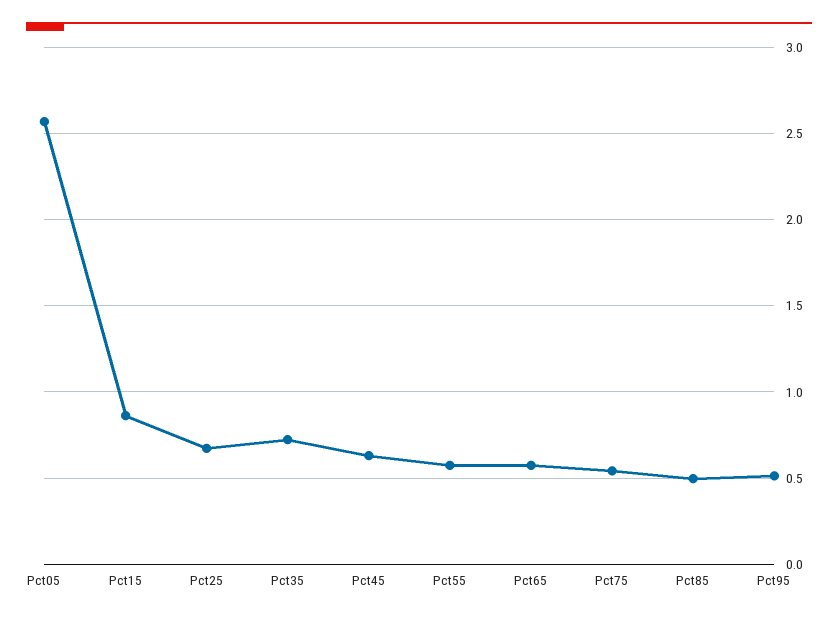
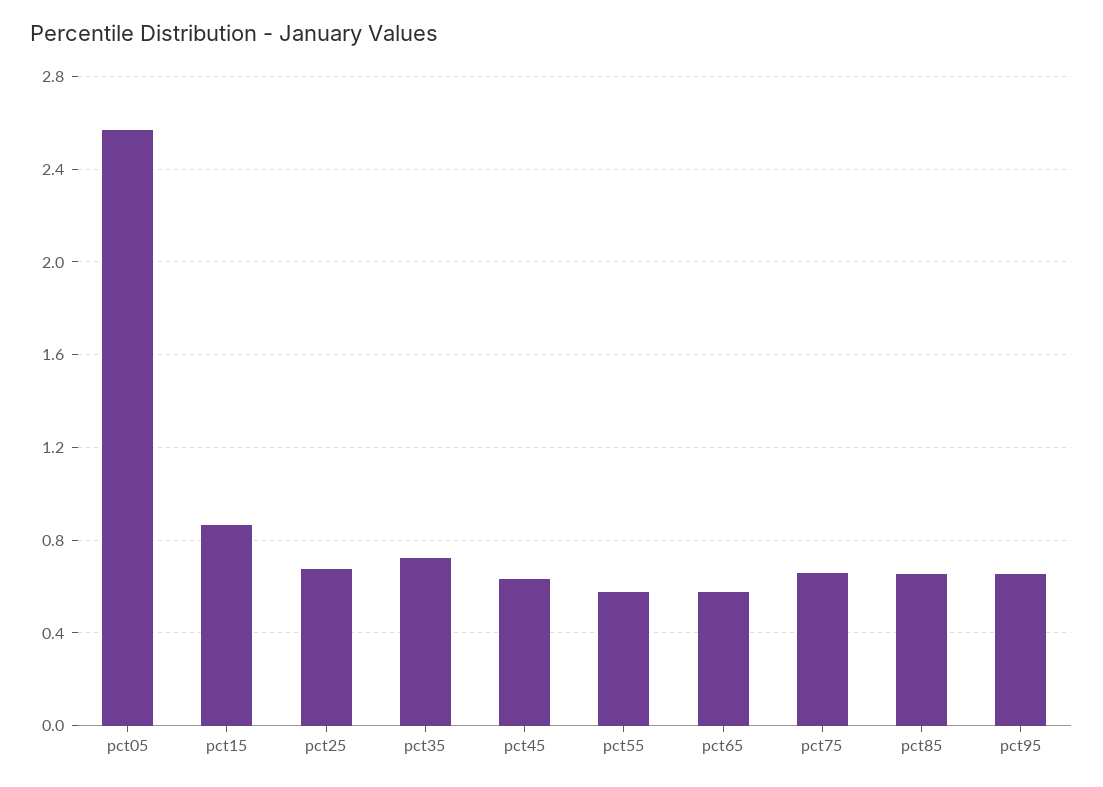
Pct75: 0.55 -> 0.65
Pct85: 0.5 -> 0.65
Pct95: 0.5 -> 0.65

